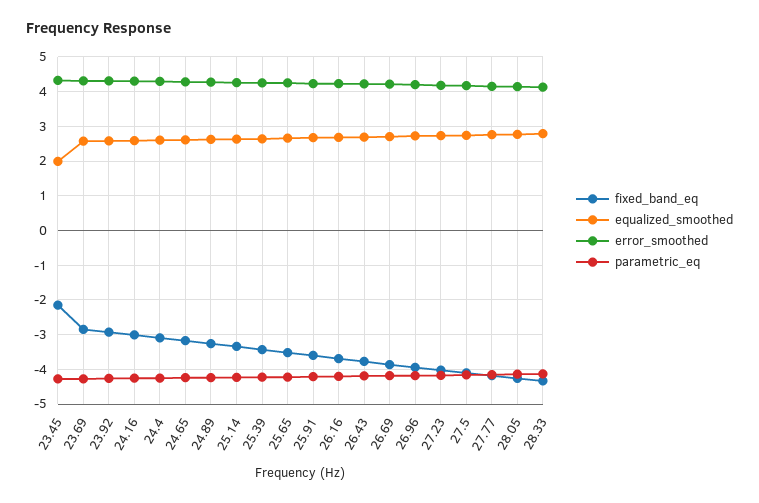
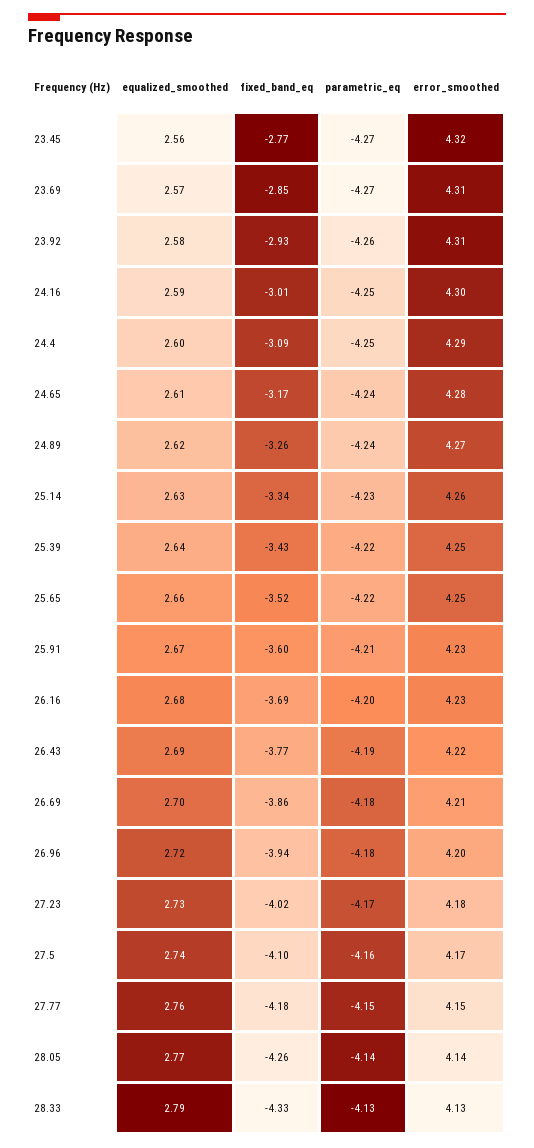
fixed_band_eq, 23.45: -2.2 -> -2.77
equalized_smoothed, 23.45: 2 -> 2.56

